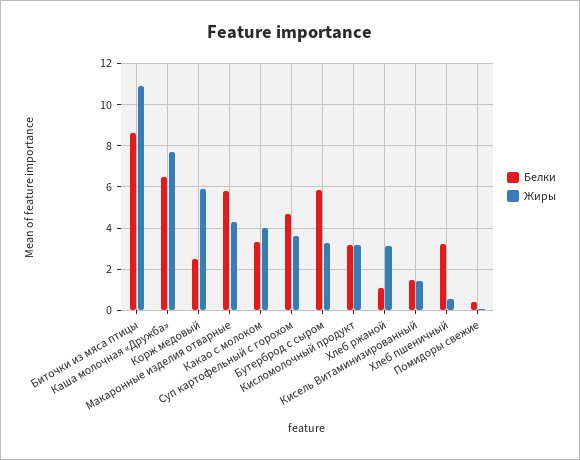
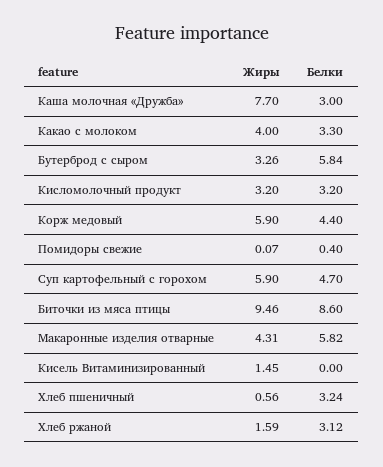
Жиры, Биточки из мяса птицы: 11 -> 9.46
Белки, Каша молочная «Дружба»: 6.5 -> 3
Белки, Корж медовый: 2.5 -> 4.4
Жиры, Суп картофельный с горохом: 3.5 -> 5.9
Белки, Хлеб ржаной: 1 -> 3.12
Жиры, Хлеб ржаной: 3 -> 1.59
Белки, Кисель Витаминизированный: 1.5 -> 0

